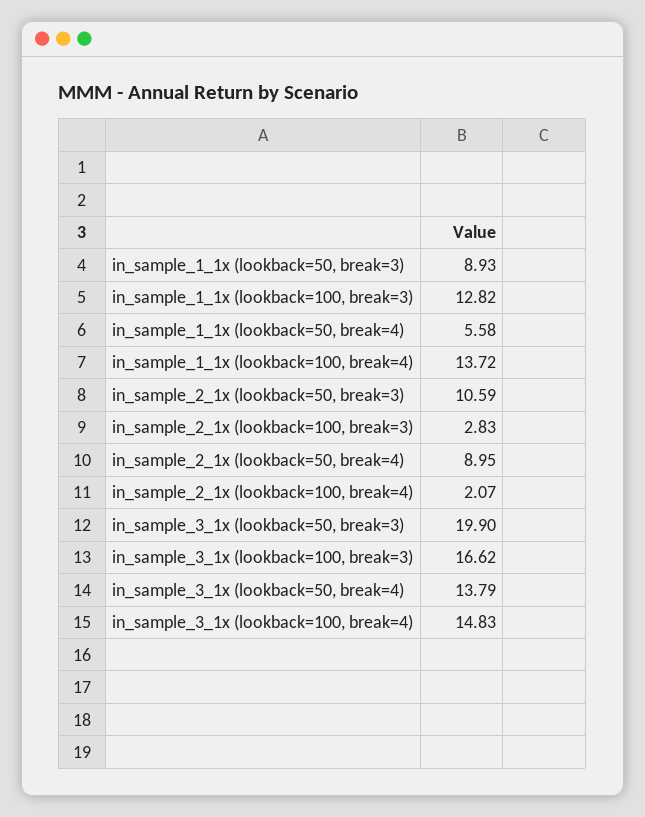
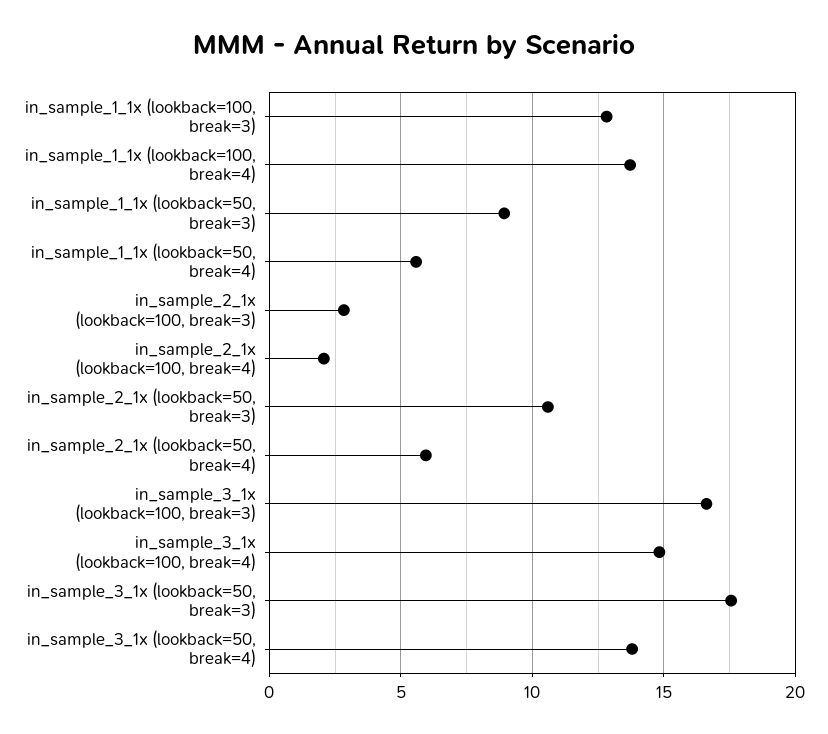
in_sample_2_1x (lookback=50, break=4): 8.95 -> 6
in_sample_3_1x (lookback=50, break=3): 19.9 -> 17.5

